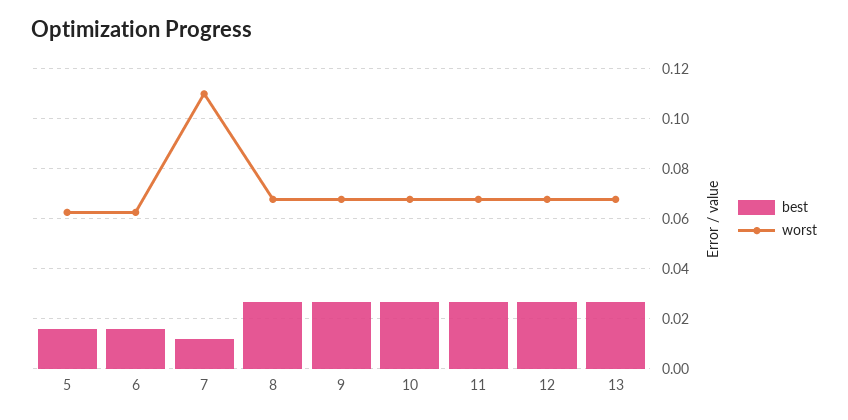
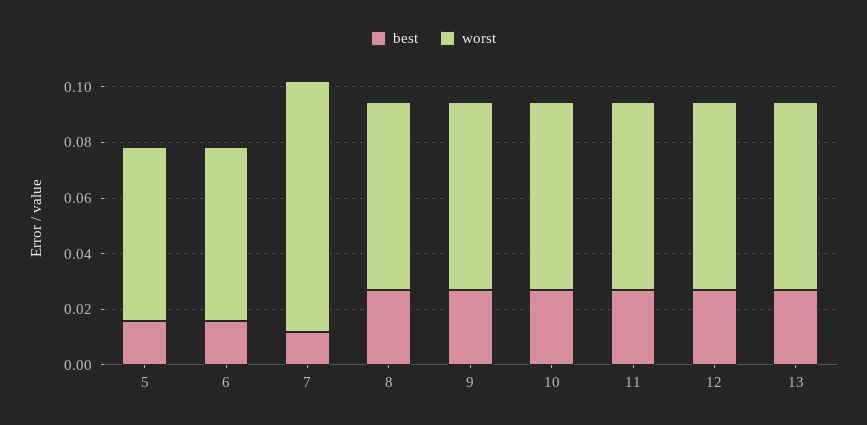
worst, 7: 0.11 -> 0.09

